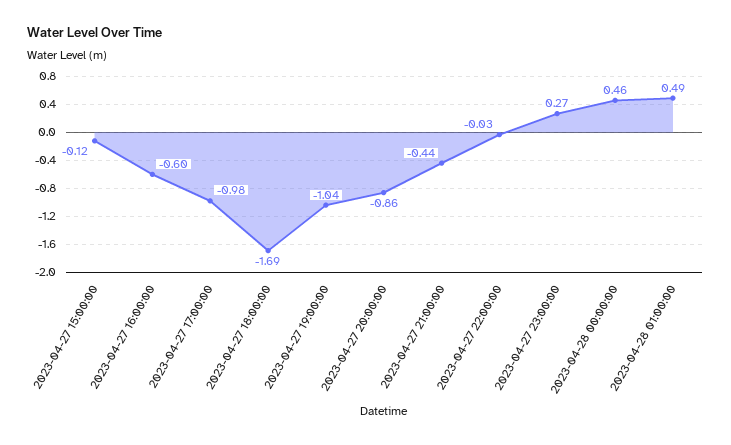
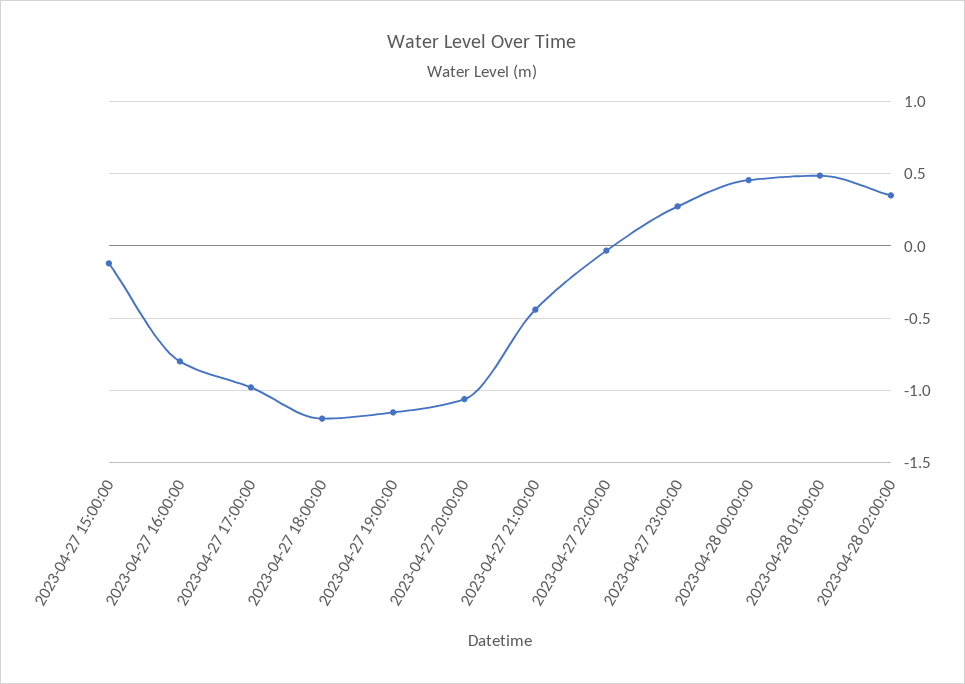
2023-04-27 16:00:00: -0.6 -> -0.8
2023-04-27 18:00:00: -1.69 -> -1.2
2023-04-27 19:00:00: -1.04 -> -1.15
2023-04-27 20:00:00: -0.86 -> -1.05
2023-04-28 02:00:00: none -> 0.35

